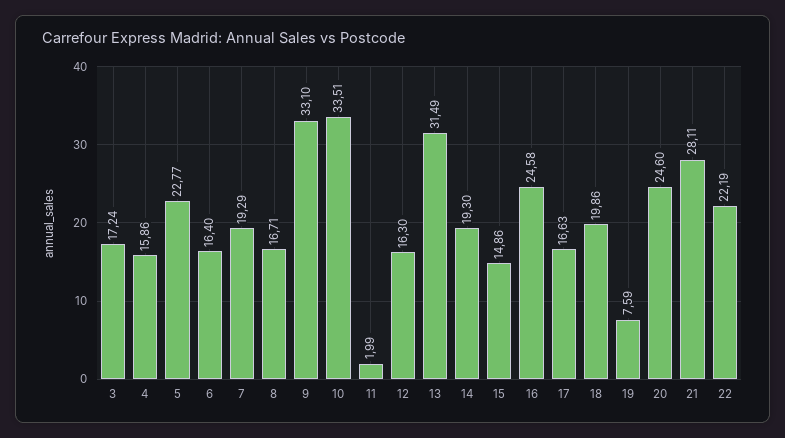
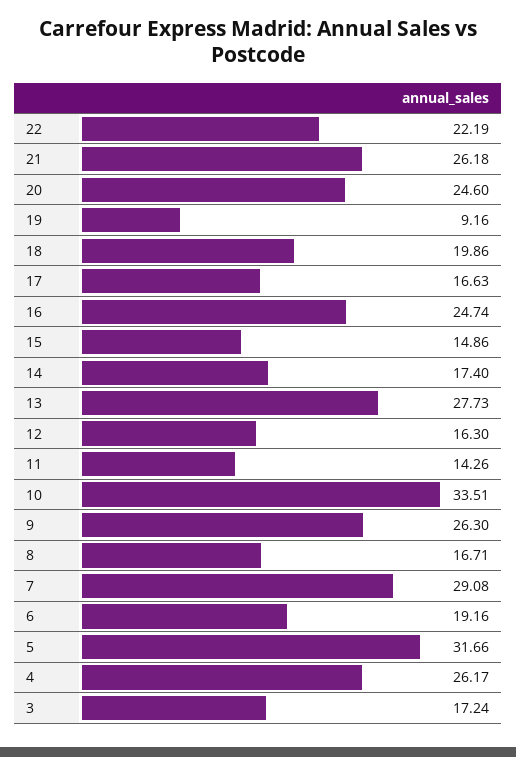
4: 15.86 -> 26.17
5: 22.77 -> 31.66
6: 16.4 -> 19.16
7: 19.29 -> 29.08
9: 33.1 -> 26.3
11: 1.99 -> 14.26
13: 31.49 -> 27.73
14: 19.3 -> 17.4
16: 24.58 -> 24.74
19: 7.59 -> 9.16
21: 28.11 -> 26.18

